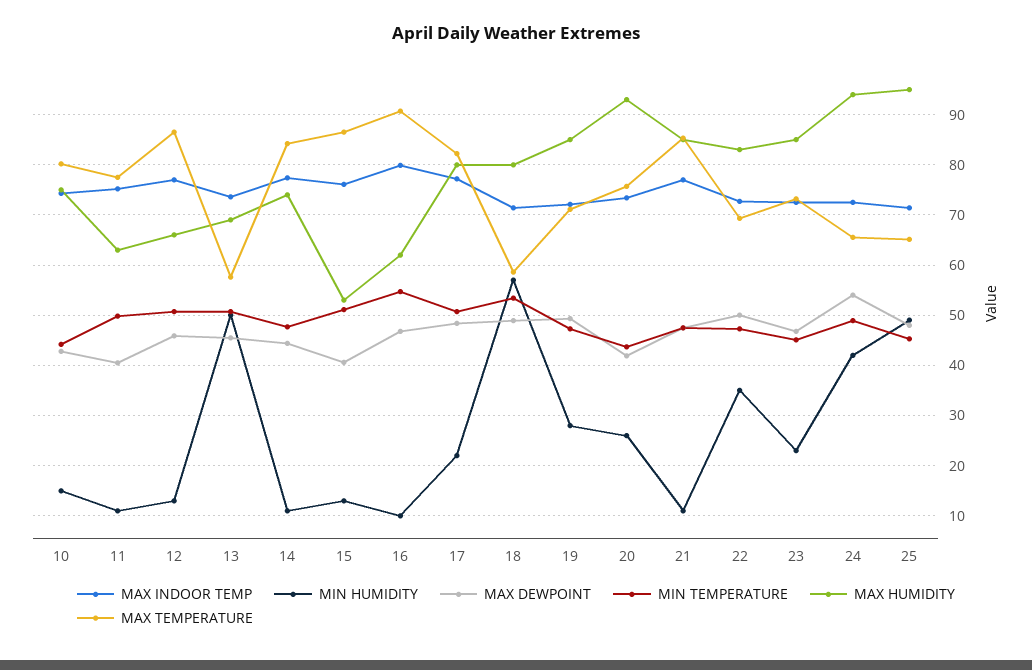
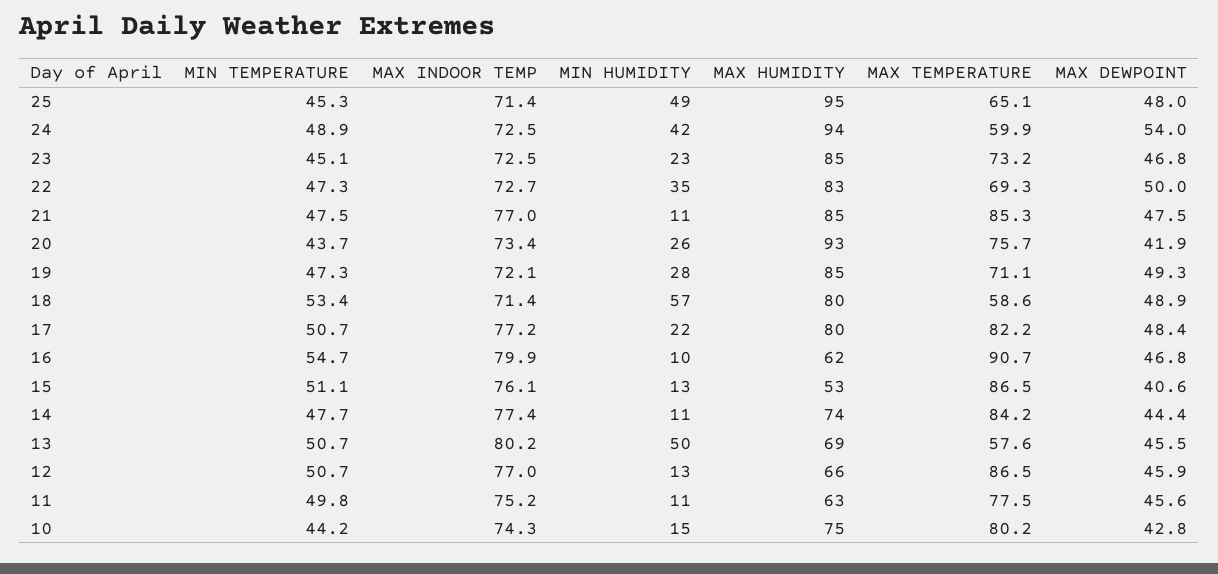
MAX DEWPOINT, 11: 40 -> 45.6
MAX INDOOR TEMP, 13: 74 -> 80.2
MAX TEMPERATURE, 24: 66 -> 59.9

